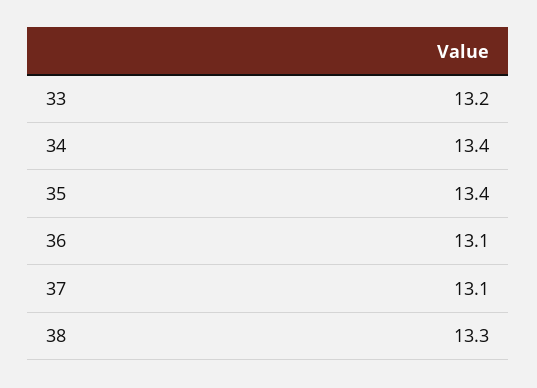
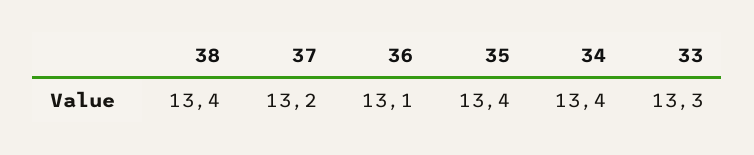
33: 13.2 -> 13.3
37: 13.1 -> 13.2
38: 13.3 -> 13.4

